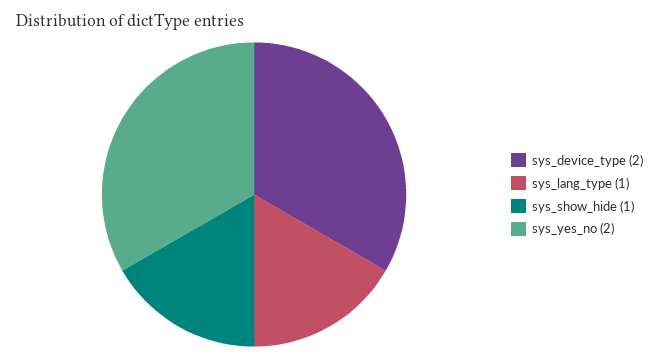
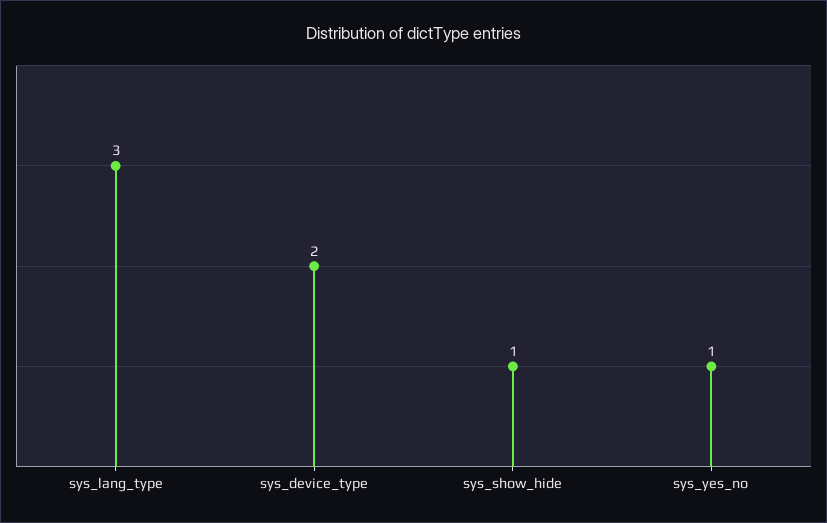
sys_lang_type: 1 -> 3
sys_yes_no: 2 -> 1

